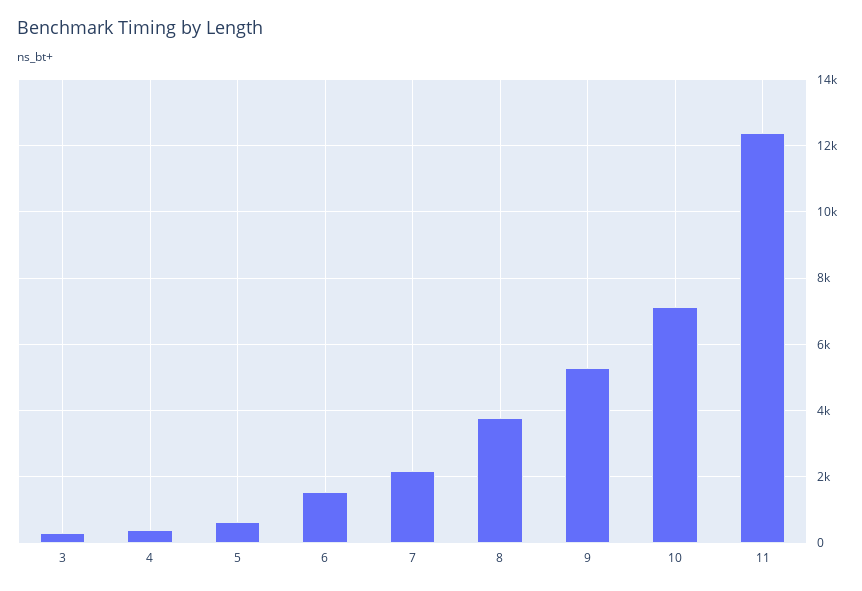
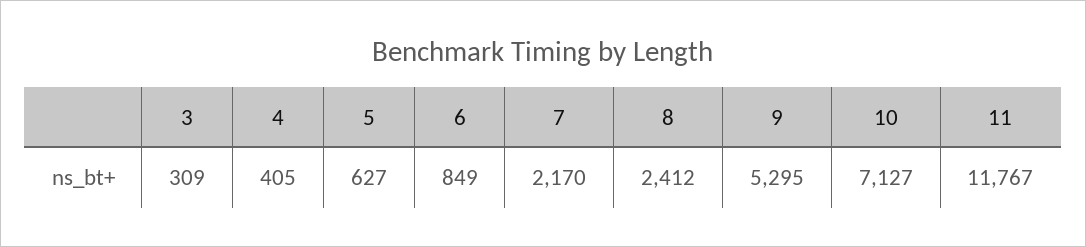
6: 1600 -> 849
8: 3800 -> 2412
11: 12400 -> 11767

